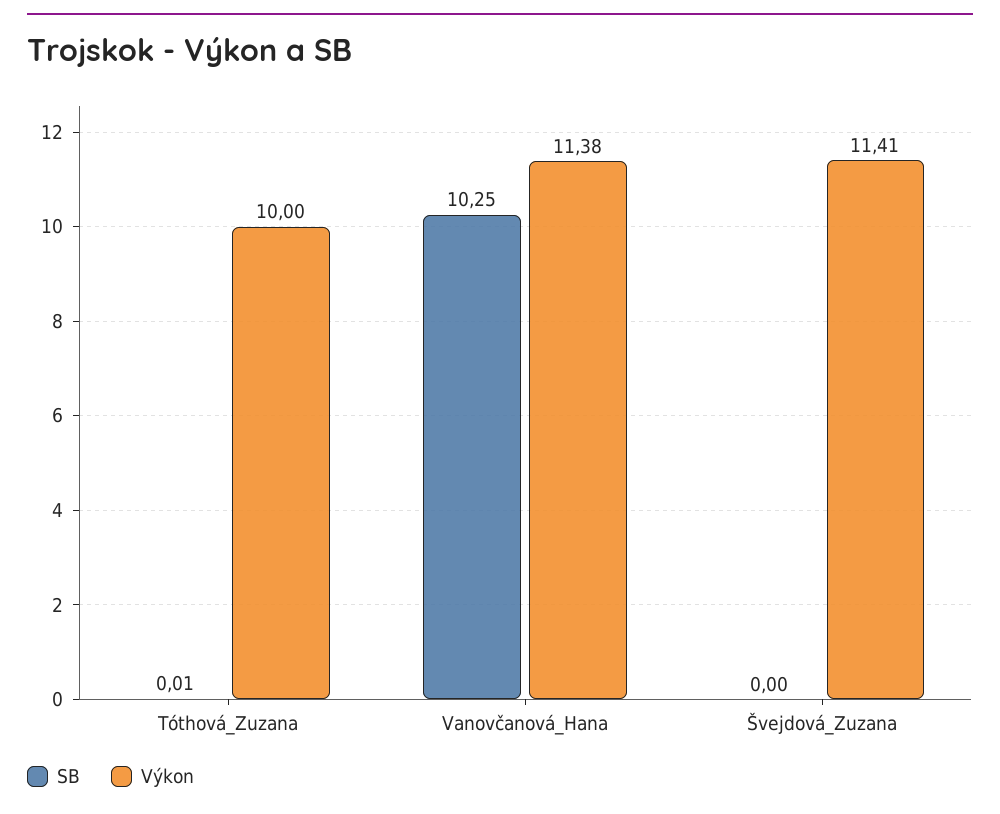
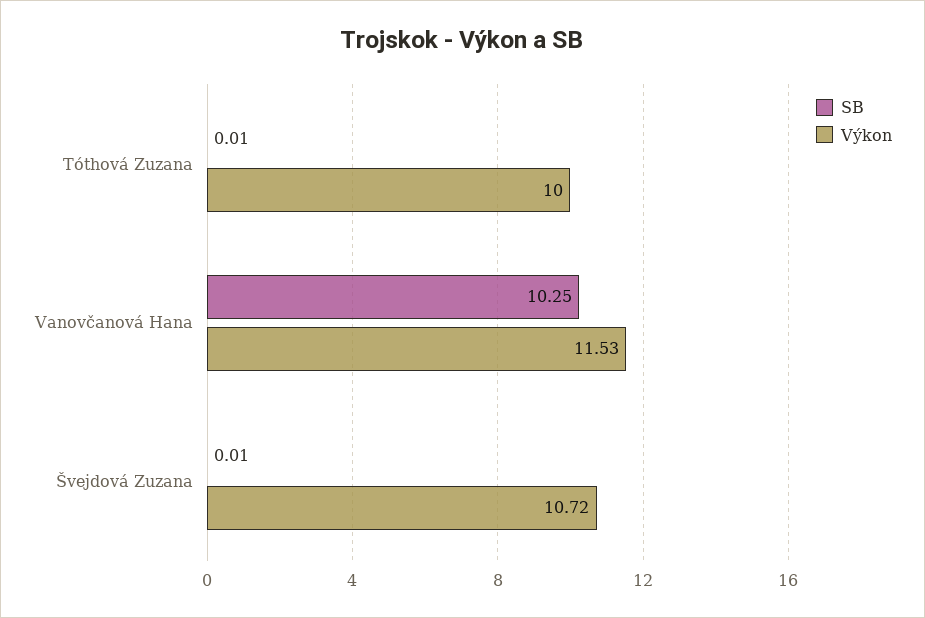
Výkon, Vanovčanová_Hana: 11.38 -> 11.53
SB, Švejdová_Zuzana: 0 -> 0.01
Výkon, Švejdová_Zuzana: 11.41 -> 10.72

